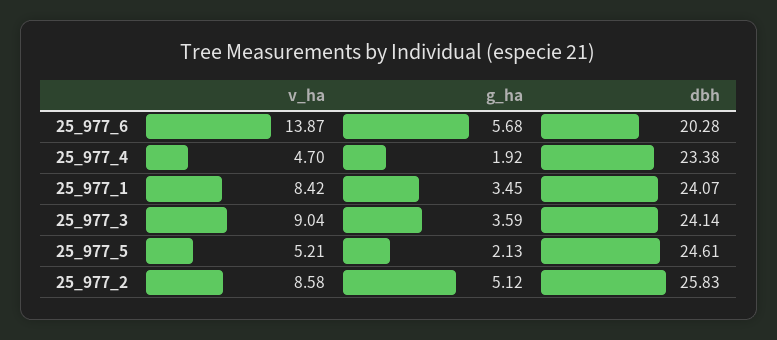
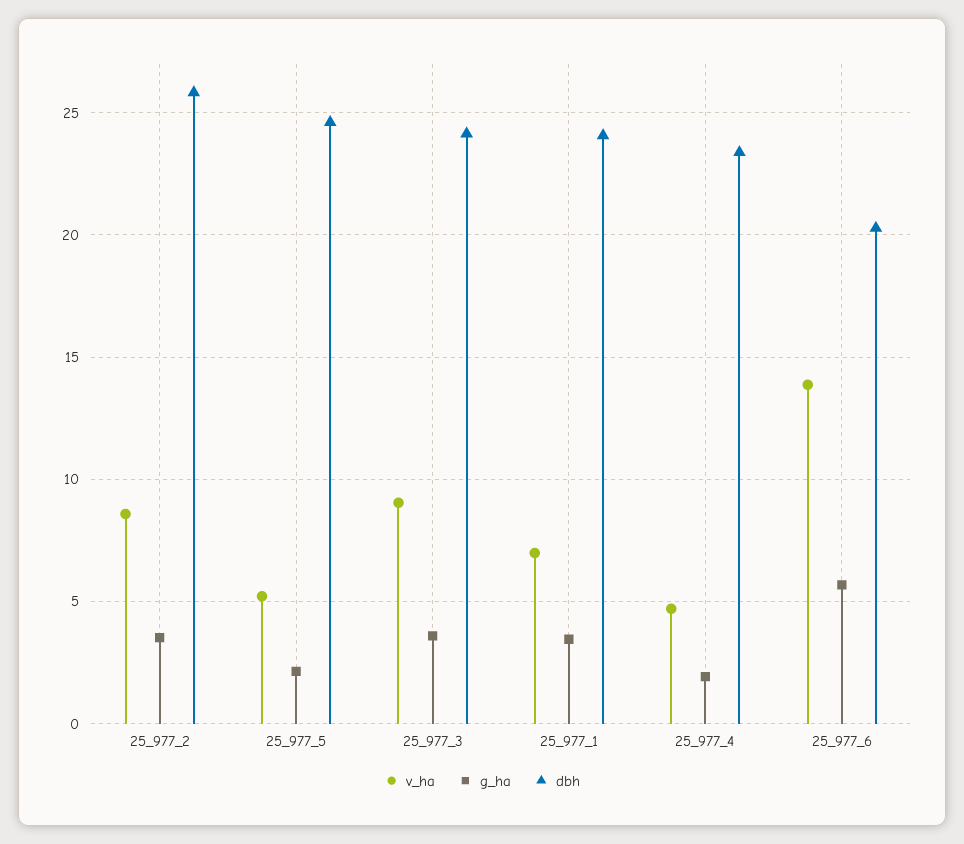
v_ha, 25_977_1: 8.42 -> 7
g_ha, 25_977_2: 5.12 -> 3.5

